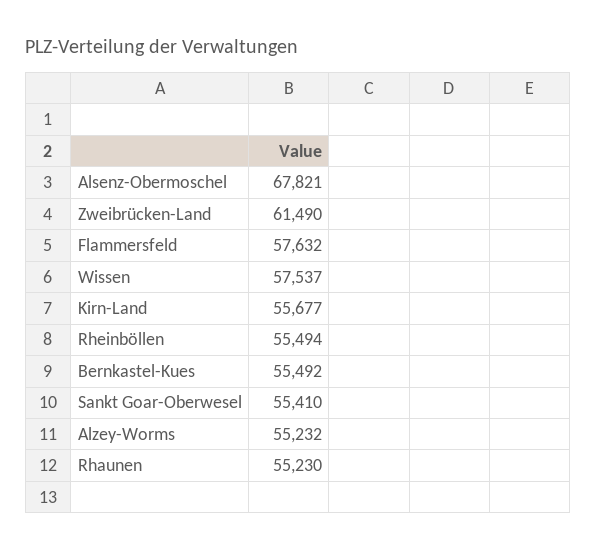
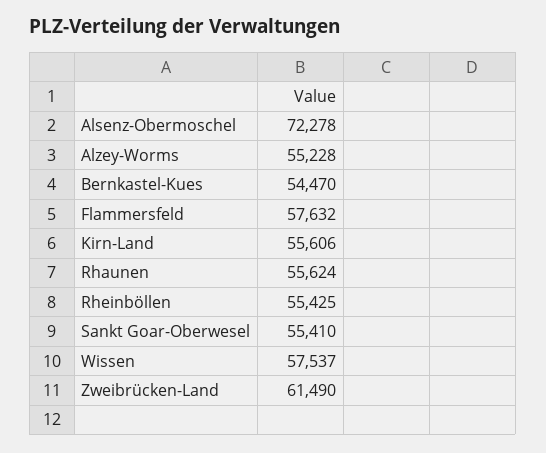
Alsenz-Obermoschel: 67821 -> 72278
Kirn-Land: 55677 -> 55606
Rheinböllen: 55494 -> 55425
Bernkastel-Kues: 55492 -> 54470
Alzey-Worms: 55232 -> 55228
Rhaunen: 55230 -> 55624

